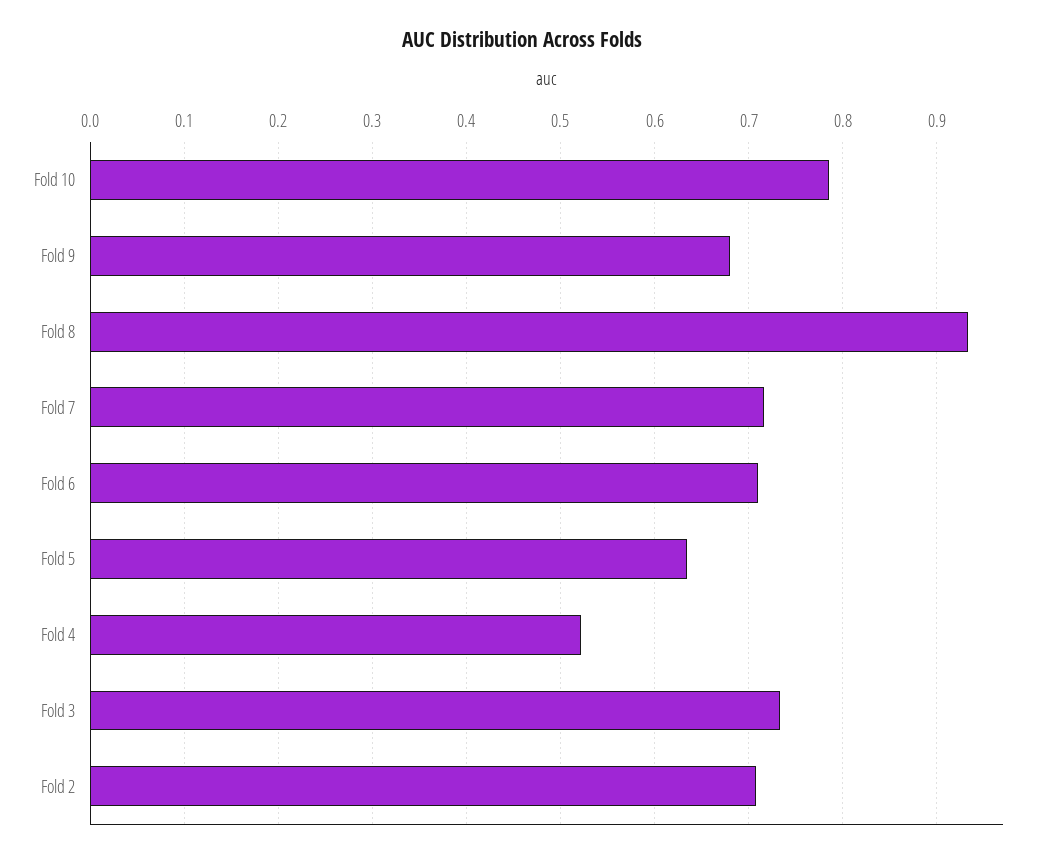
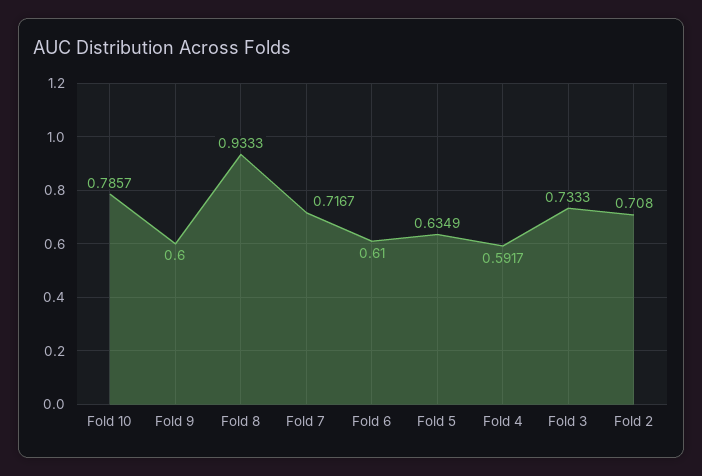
Fold 9: 0.68 -> 0.6
Fold 6: 0.71 -> 0.61
Fold 4: 0.52 -> 0.5917

